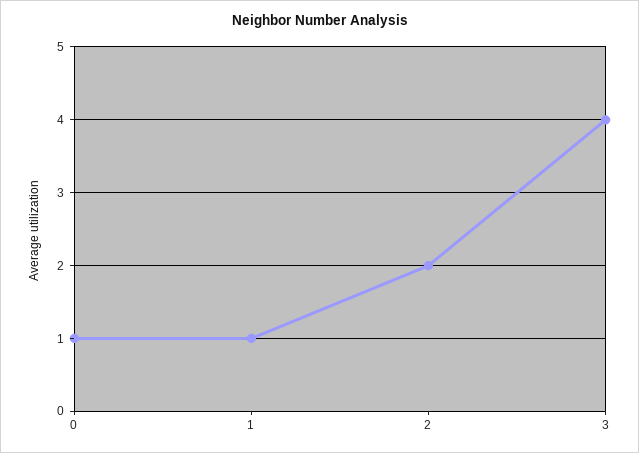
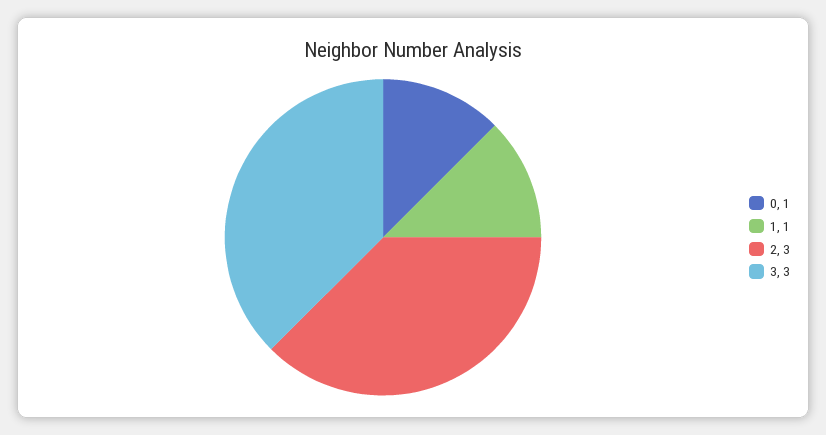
2: 2 -> 3
3: 4 -> 3

